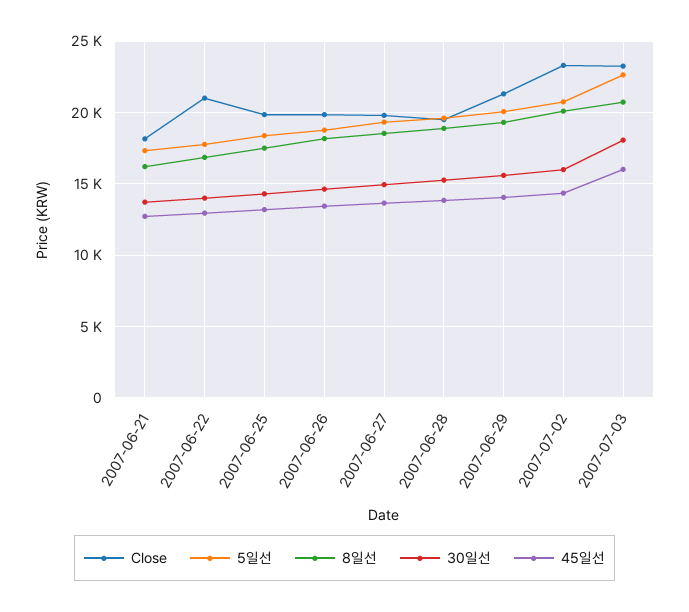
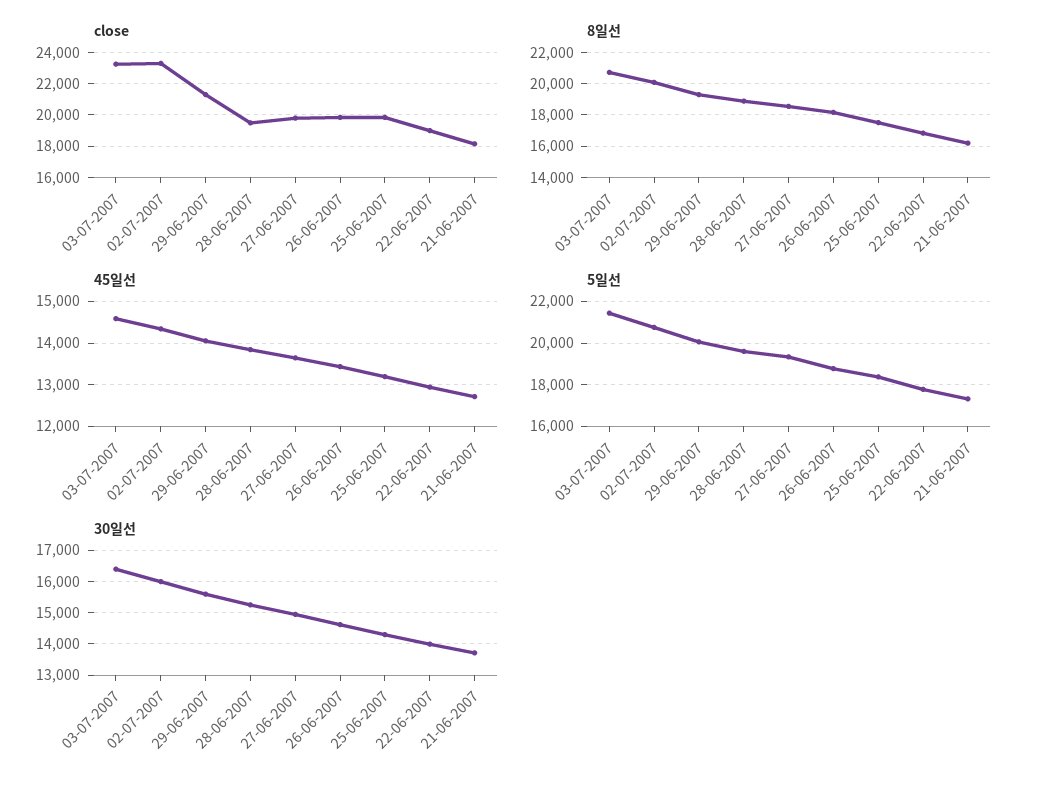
Close, 2007-06-22: 21000 -> 19000
5일선, 2007-07-03: 22500 -> 21500
30일선, 2007-07-03: 18000 -> 16400
45일선, 2007-07-03: 16000 -> 14600

